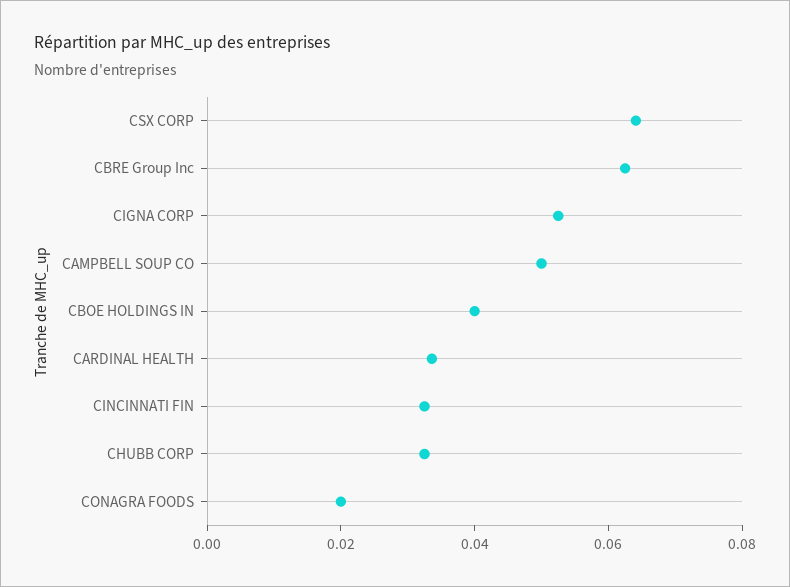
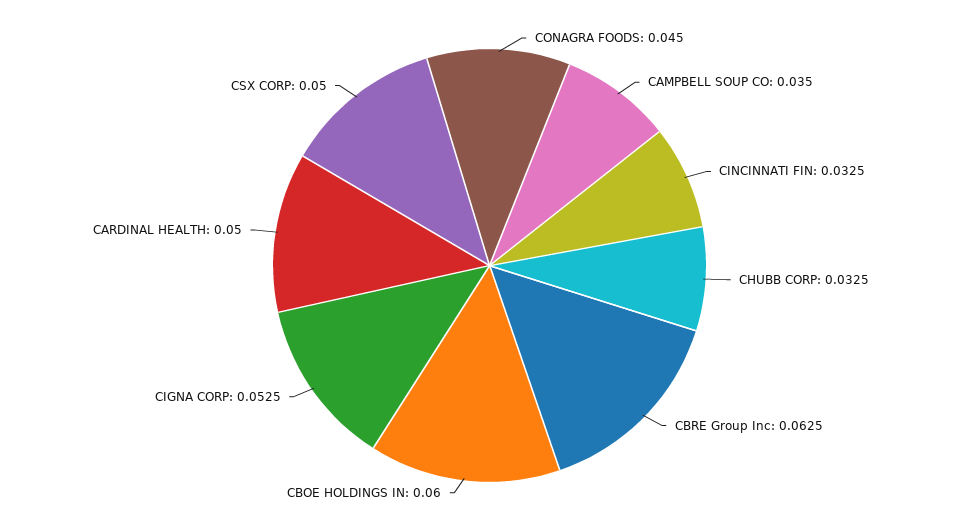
CSX CORP: 0.065 -> 0.05
CAMPBELL SOUP CO: 0.05 -> 0.035
CBOE HOLDINGS IN: 0.04 -> 0.06
CARDINAL HEALTH: 0.035 -> 0.05
CONAGRA FOODS: 0.02 -> 0.045

